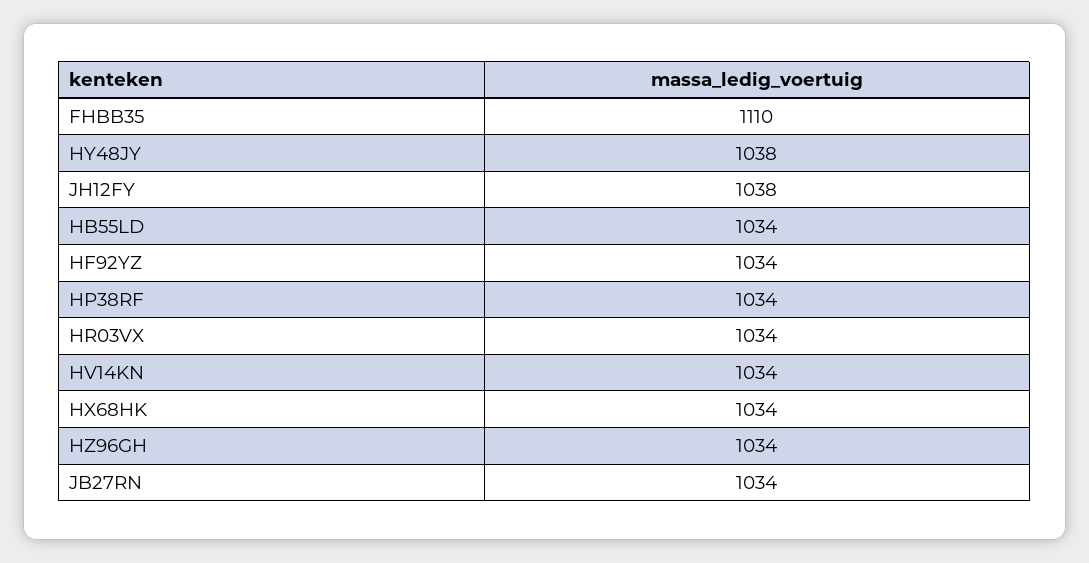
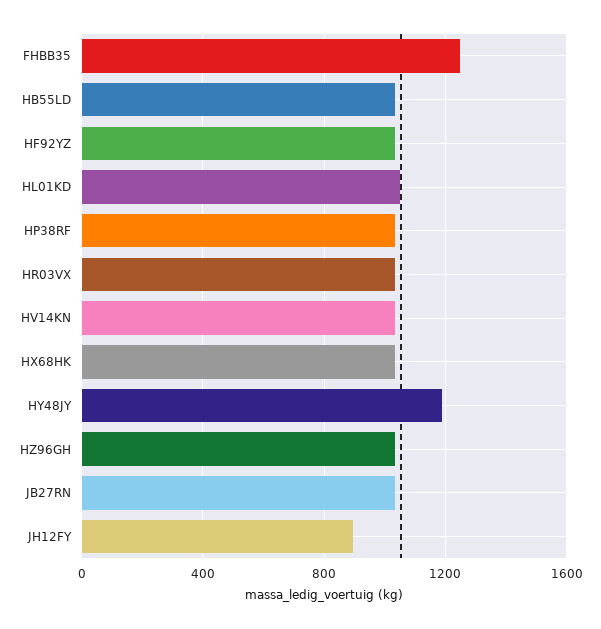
FHBB35: 1110 -> 1250
HY48JY: 1038 -> 1200
JH12FY: 1038 -> 900
HL01KD: none -> 1050

